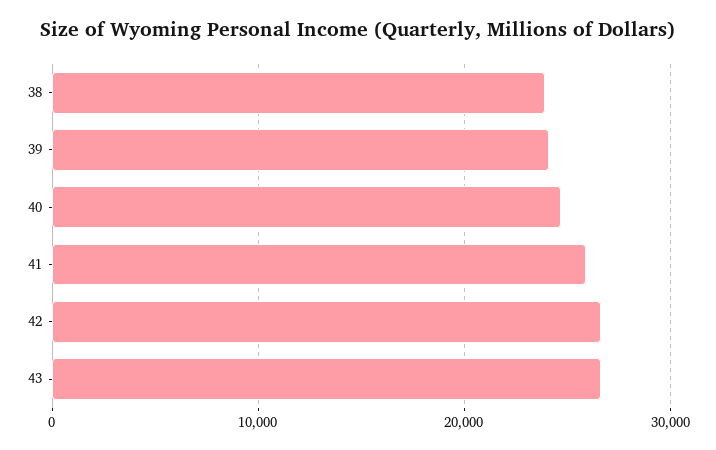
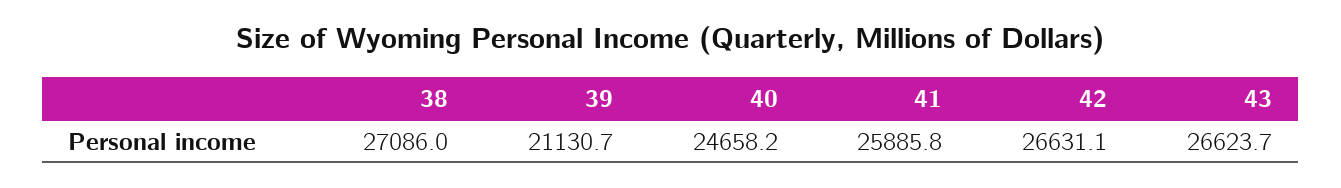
38: 24000 -> 27086
39: 24000 -> 21130.7

